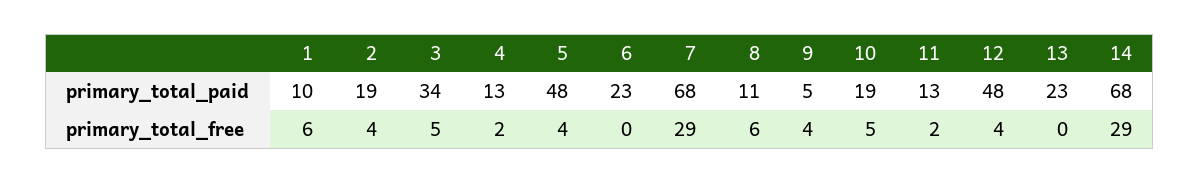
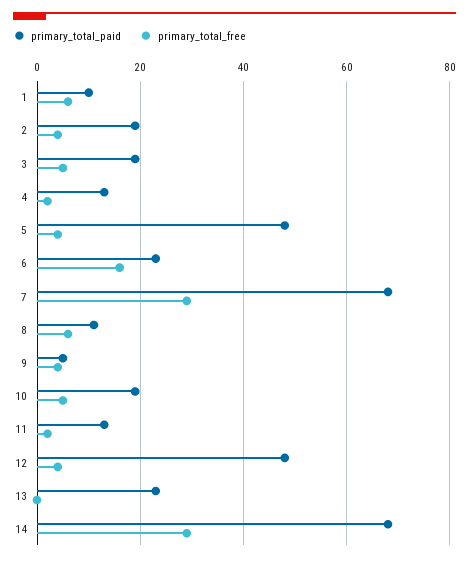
primary_total_paid, 3: 34 -> 20
primary_total_free, 6: 0 -> 15

